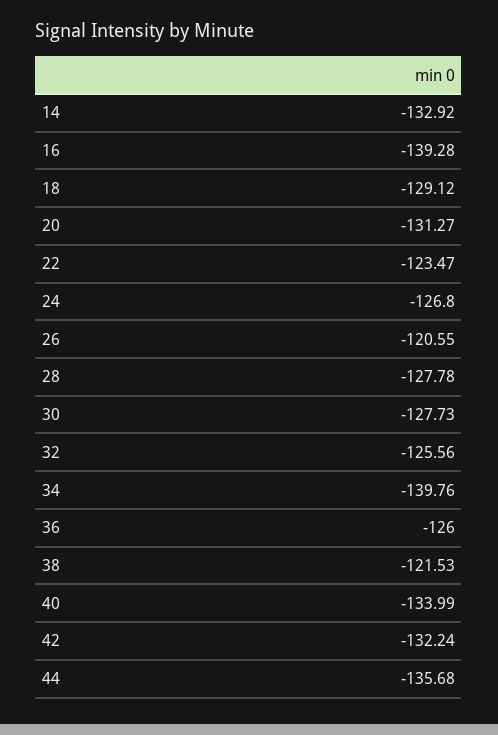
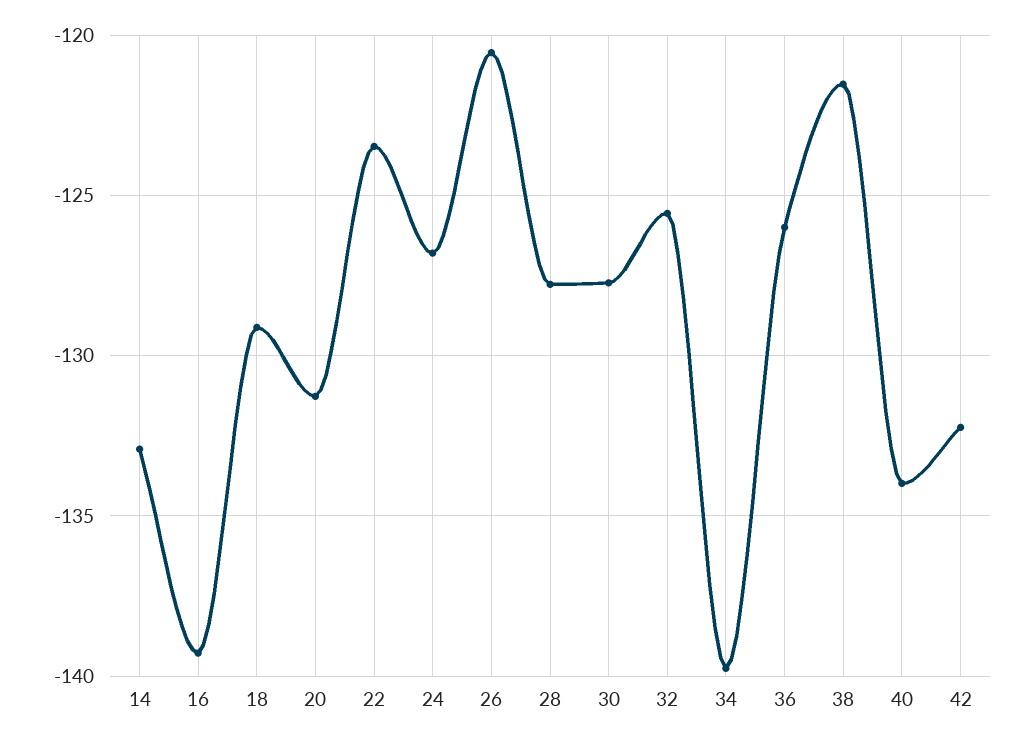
44: -135.68 -> none

